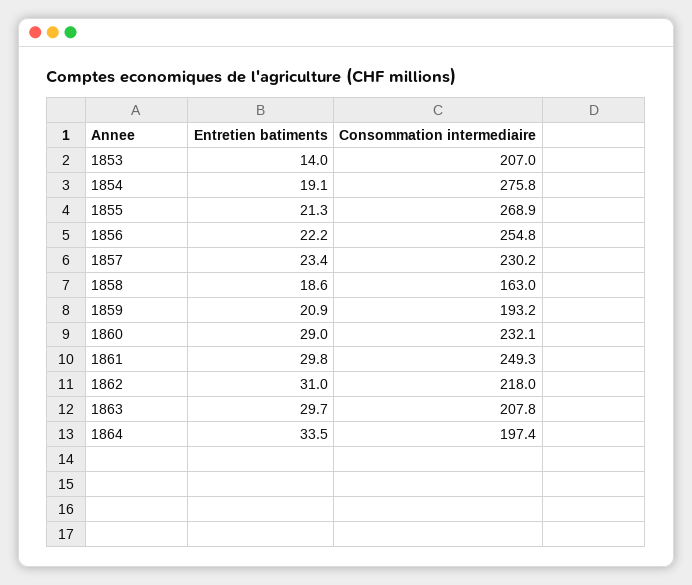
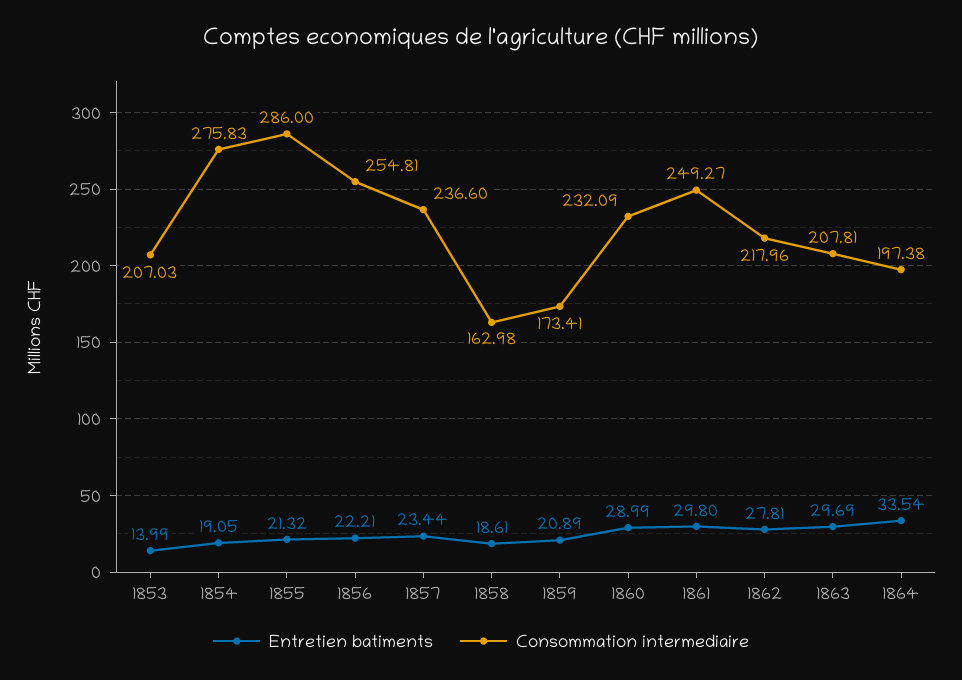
Consommation intermediaire, 1855: 268.9 -> 286
Consommation intermediaire, 1857: 230.2 -> 236.6
Consommation intermediaire, 1859: 193.2 -> 173.41
Entretien batiments, 1862: 31 -> 27.81

